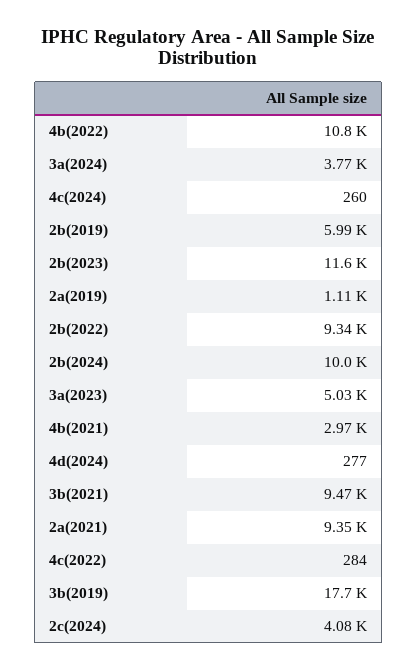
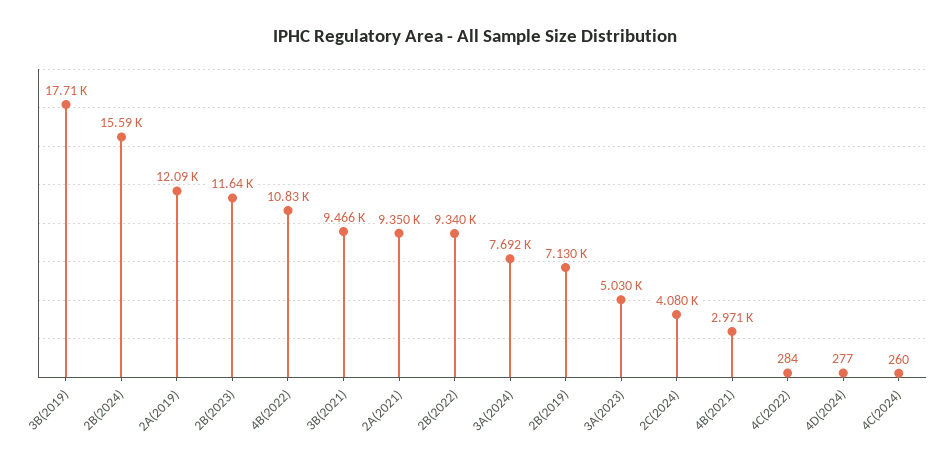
3a(2024): 3770 -> 7692
2b(2019): 5990 -> 7130
2a(2019): 1110 -> 12090
2b(2024): 10000 -> 15590

